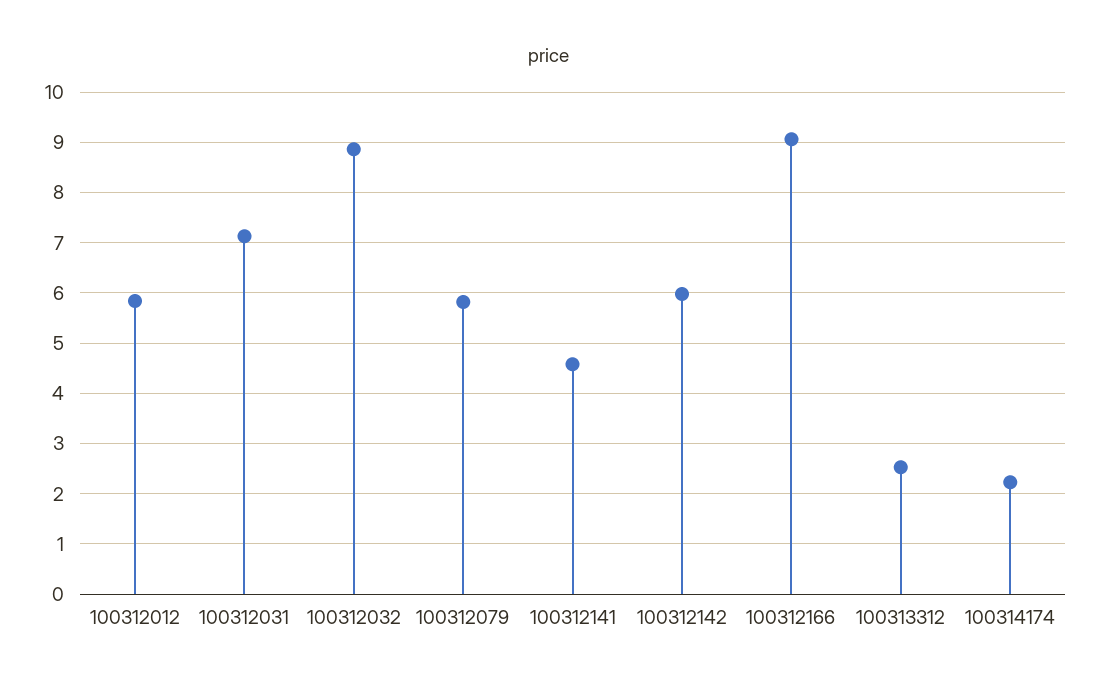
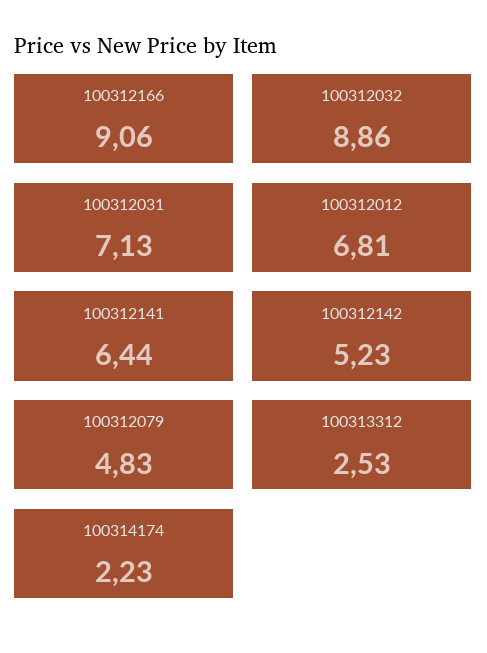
100312012: 5.8 -> 6.81
100312079: 5.8 -> 4.83
100312141: 4.6 -> 6.44
100312142: 6 -> 5.23

